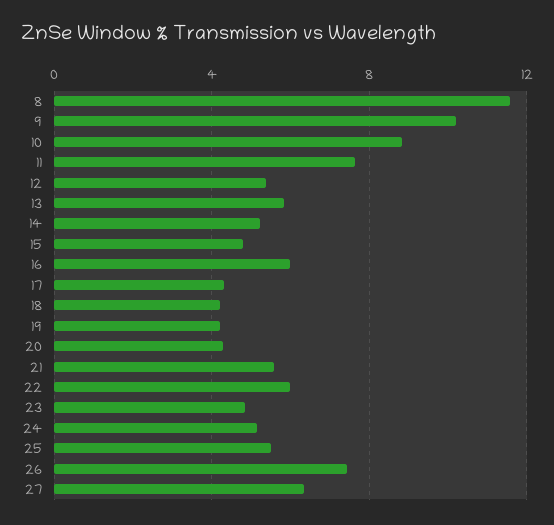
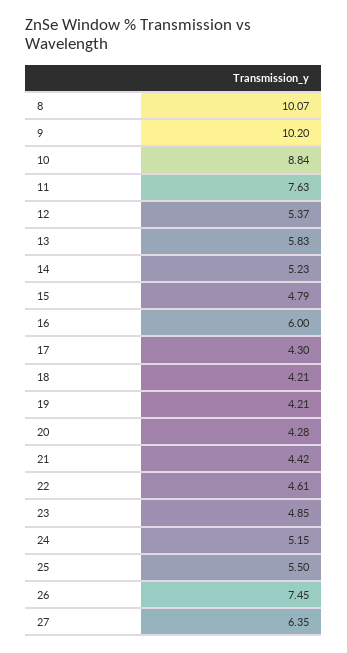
8: 11.5 -> 10.07
21: 5.5 -> 4.42
22: 6 -> 4.61

